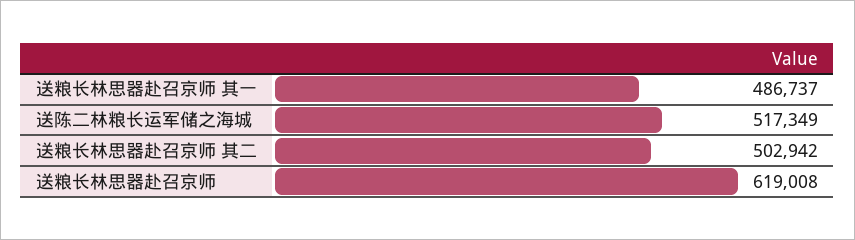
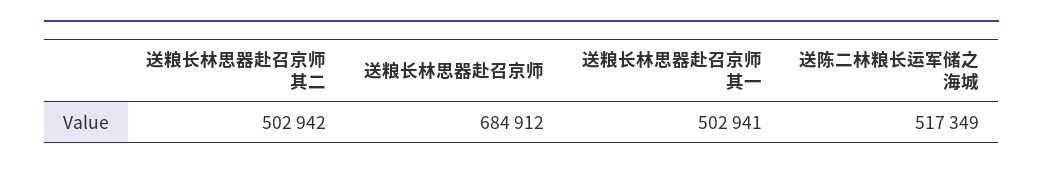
送粮长林思器赴召京师 其一: 486737 -> 502941
送粮长林思器赴召京师: 619008 -> 684912

